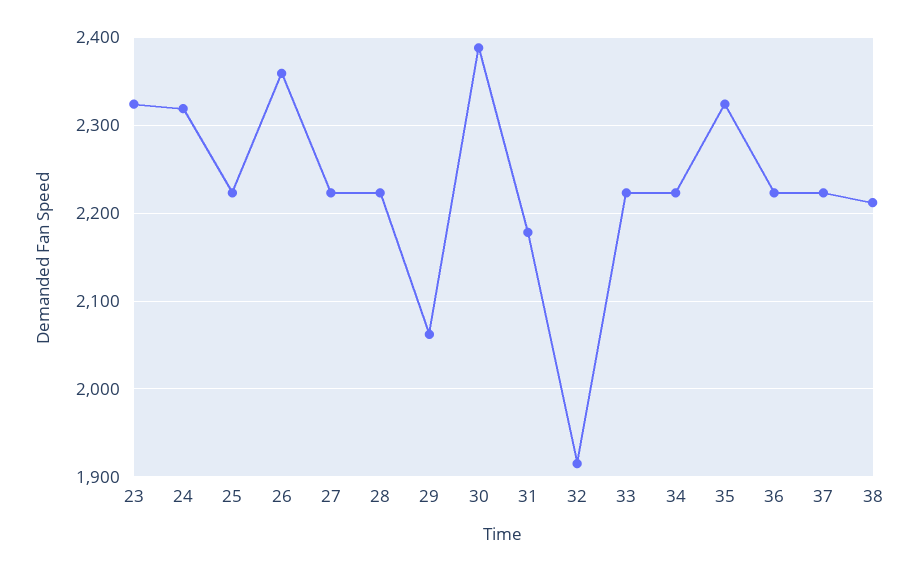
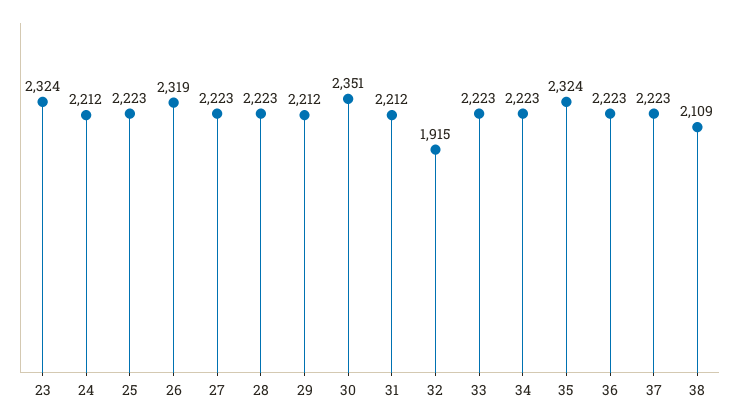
24: 2320 -> 2212
26: 2360 -> 2319
29: 2060 -> 2212
30: 2390 -> 2351
31: 2180 -> 2212
38: 2210 -> 2109

